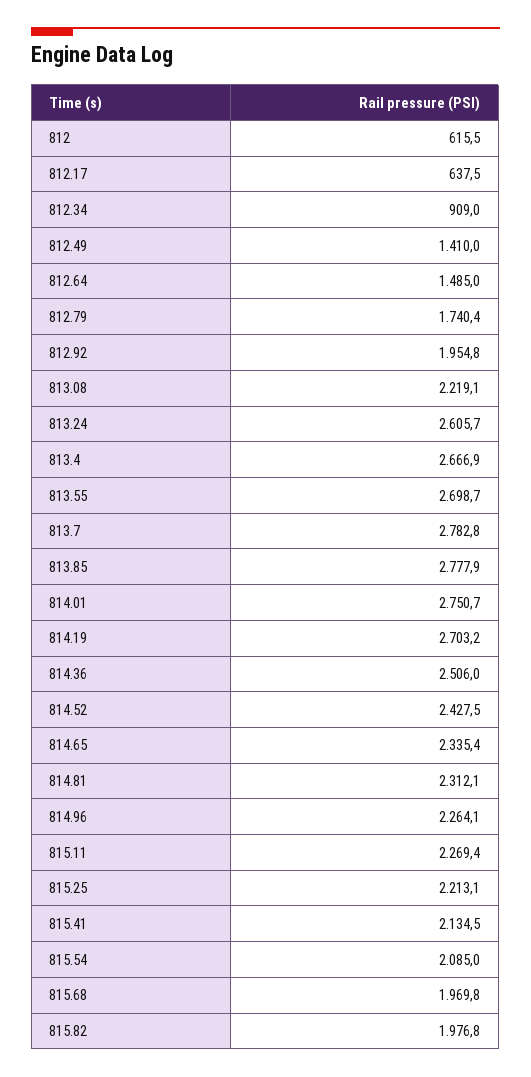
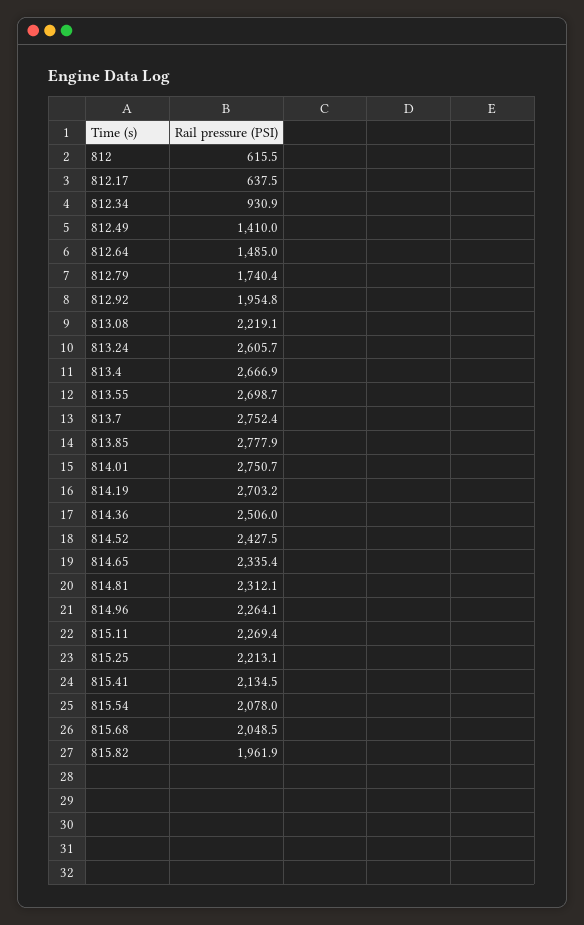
812.34: 909 -> 930.9
813.7: 2782.8 -> 2752.4
815.54: 2085 -> 2078
815.68: 1969.8 -> 2048.5
815.82: 1976.8 -> 1961.9

